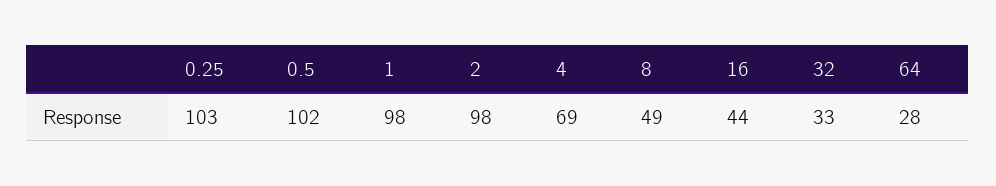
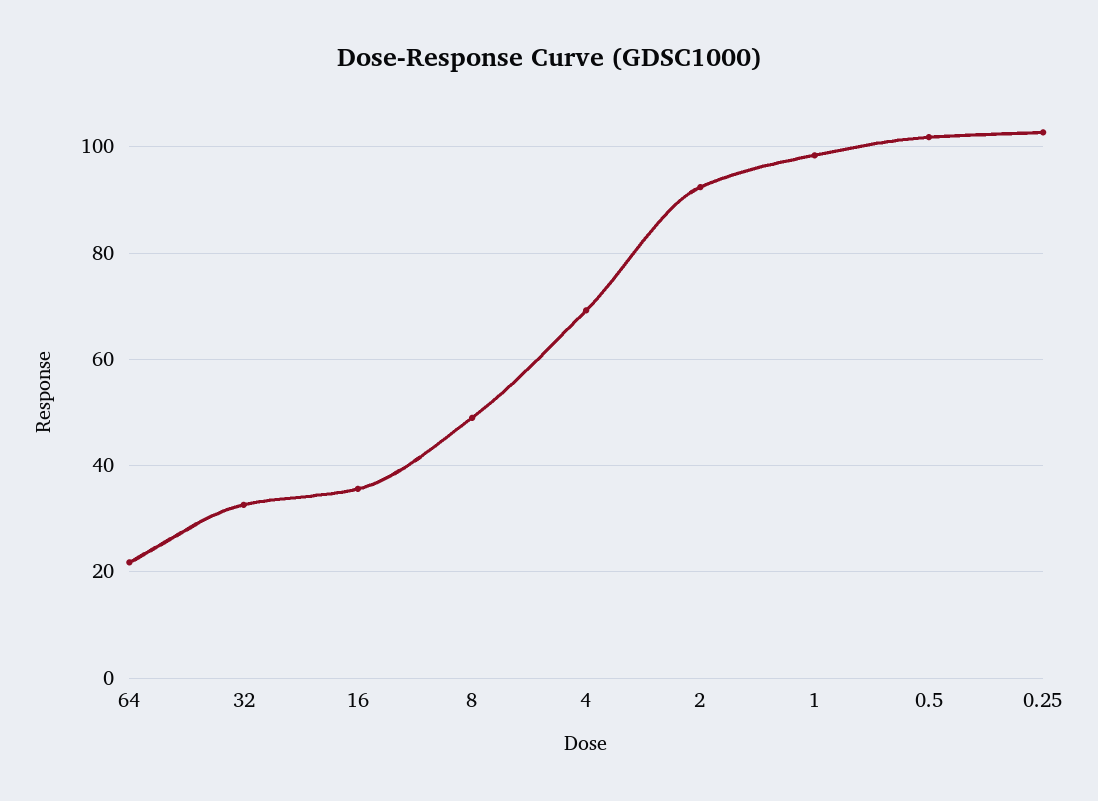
2: 98 -> 92
16: 44 -> 36
64: 28 -> 22

